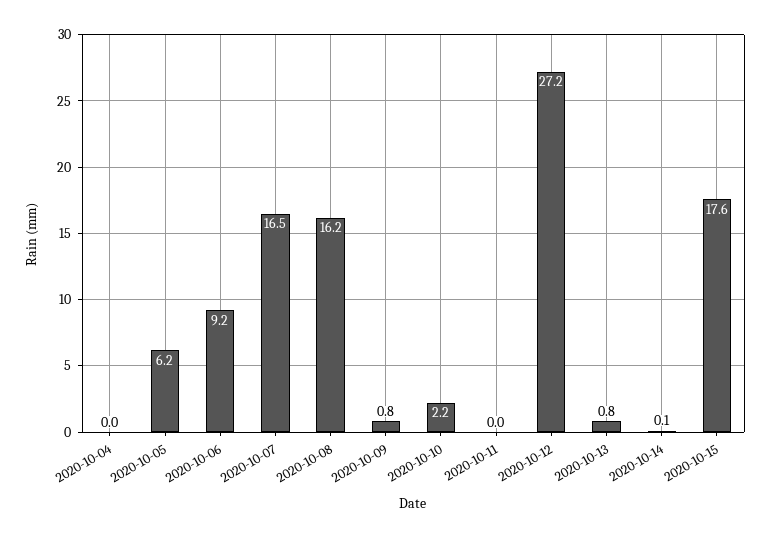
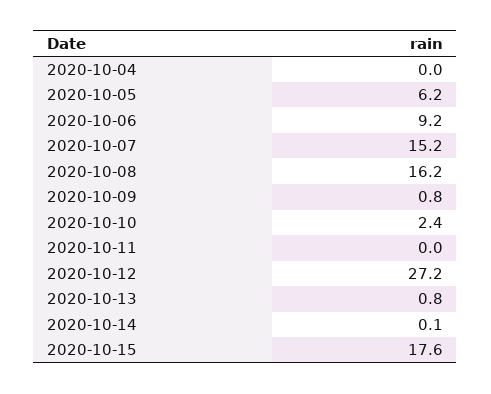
2020-10-07: 16.5 -> 15.2
2020-10-10: 2.2 -> 2.4

